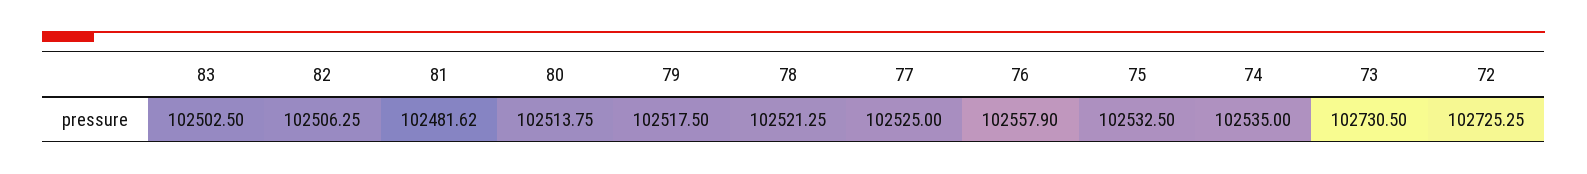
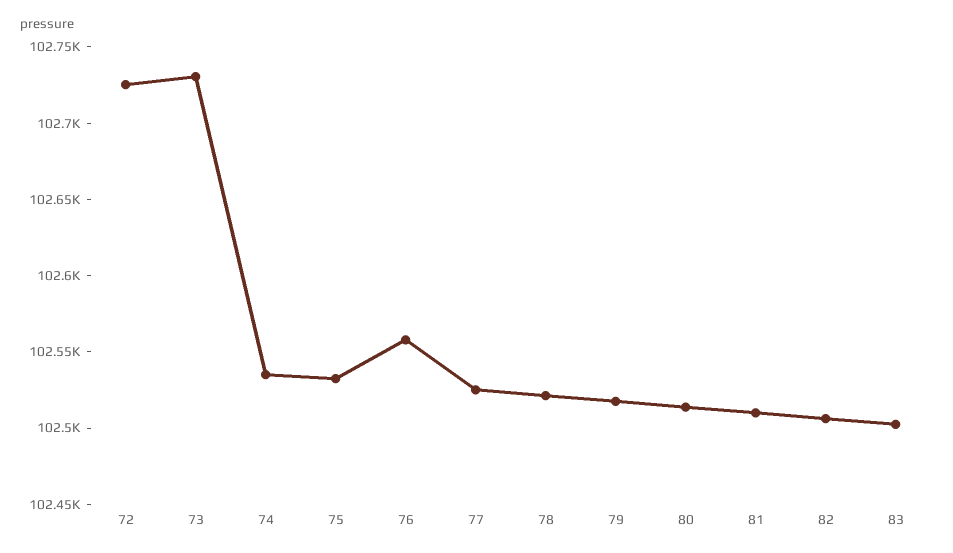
81: 102481.62 -> 102510

